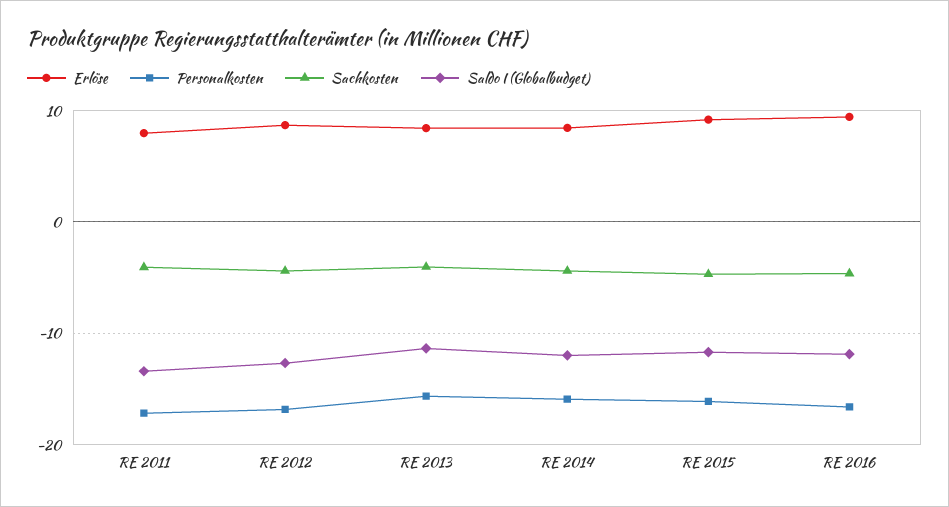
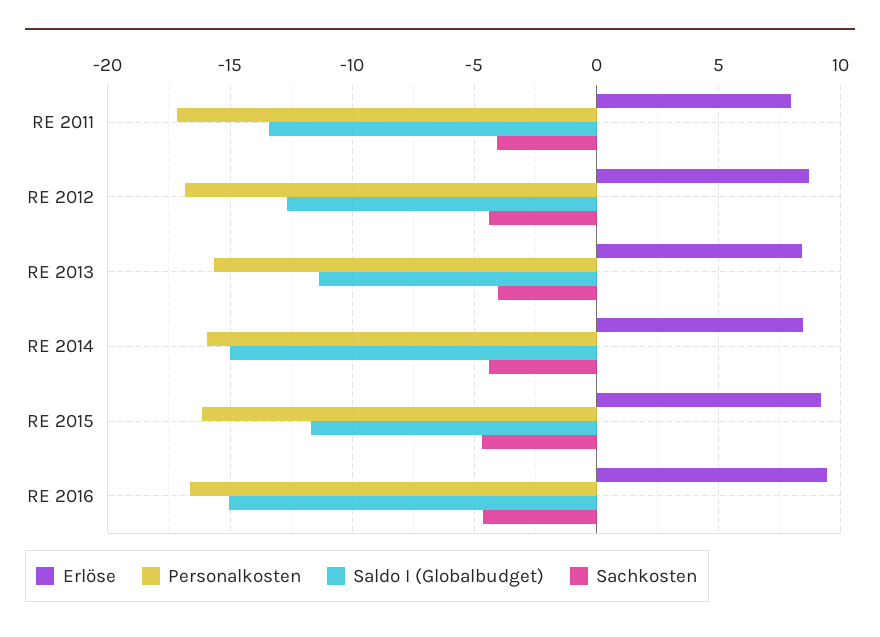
Saldo I (Globalbudget), RE 2014: -12 -> -15
Saldo I (Globalbudget), RE 2016: -12 -> -15

